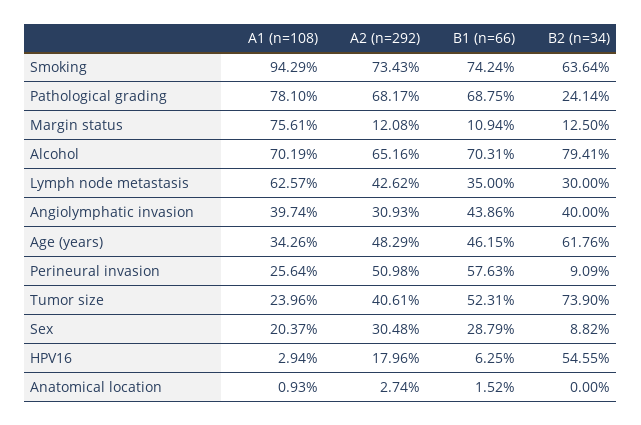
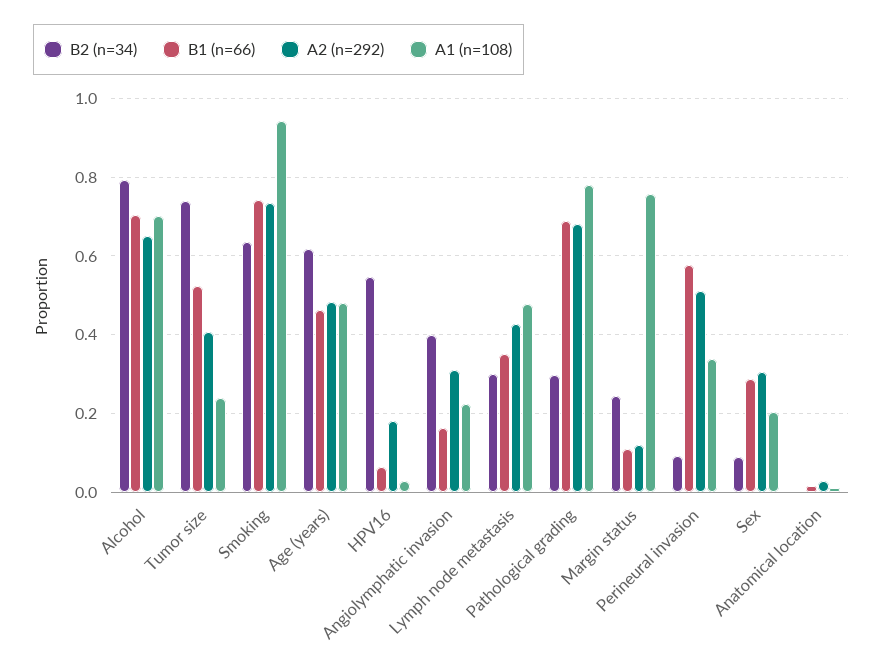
B2 (n=34), Pathological grading: 0.2414 -> 0.3
B2 (n=34), Margin status: 0.125 -> 0.24
A1 (n=108), Lymph node metastasis: 0.6257 -> 0.48
A1 (n=108), Angiolymphatic invasion: 0.3974 -> 0.22
B1 (n=66), Angiolymphatic invasion: 0.4386 -> 0.16
A1 (n=108), Age (years): 0.3426 -> 0.48
A1 (n=108), Perineural invasion: 0.2564 -> 0.34

